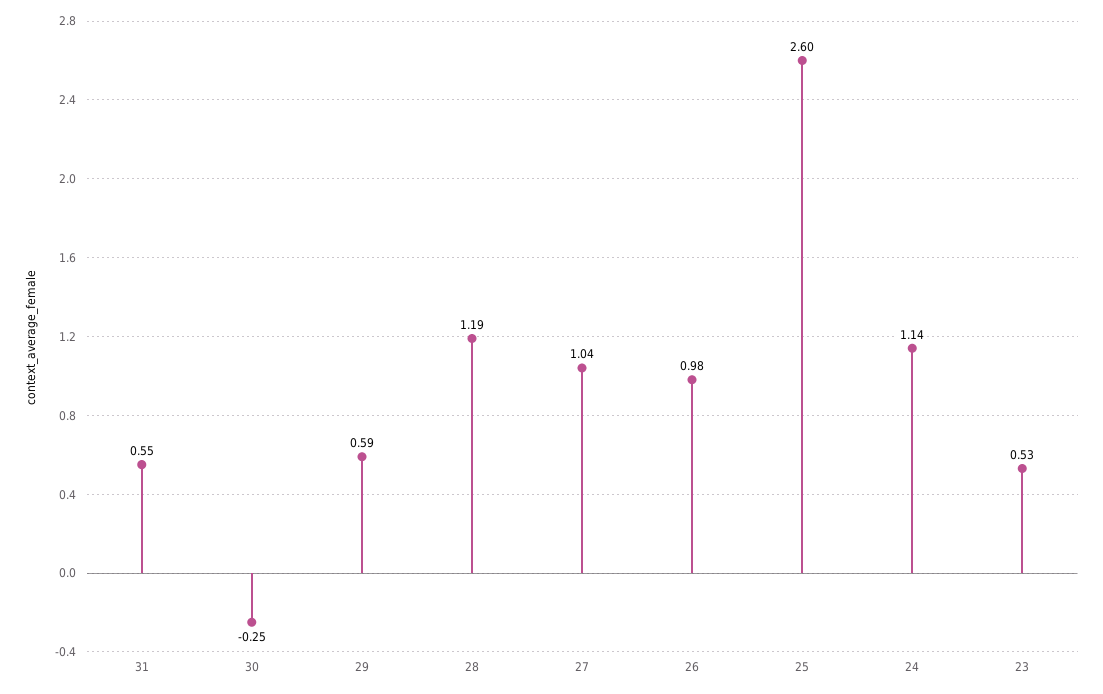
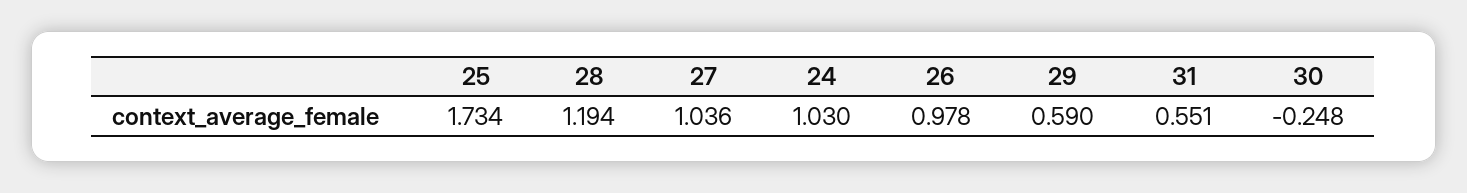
25: 2.6 -> 1.734
24: 1.14 -> 1.03
23: 0.53 -> none

